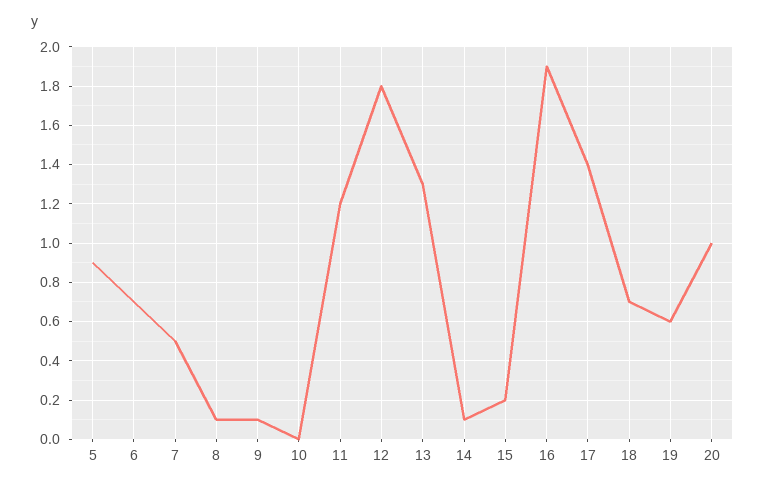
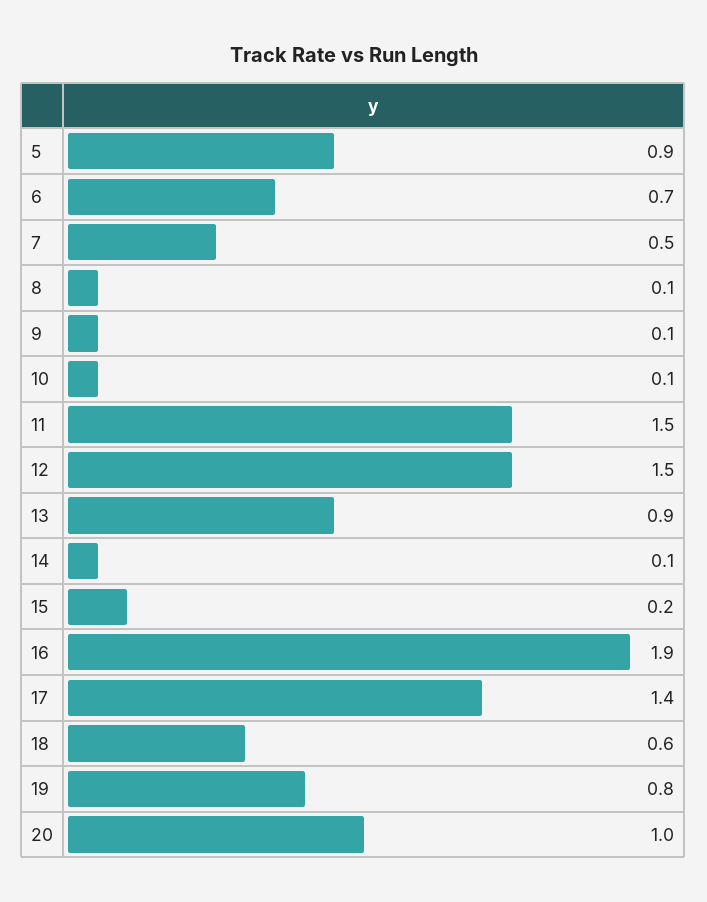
10: 0 -> 0.1
11: 1.2 -> 1.5
12: 1.8 -> 1.5
13: 1.3 -> 0.9
18: 0.7 -> 0.6
19: 0.6 -> 0.8

